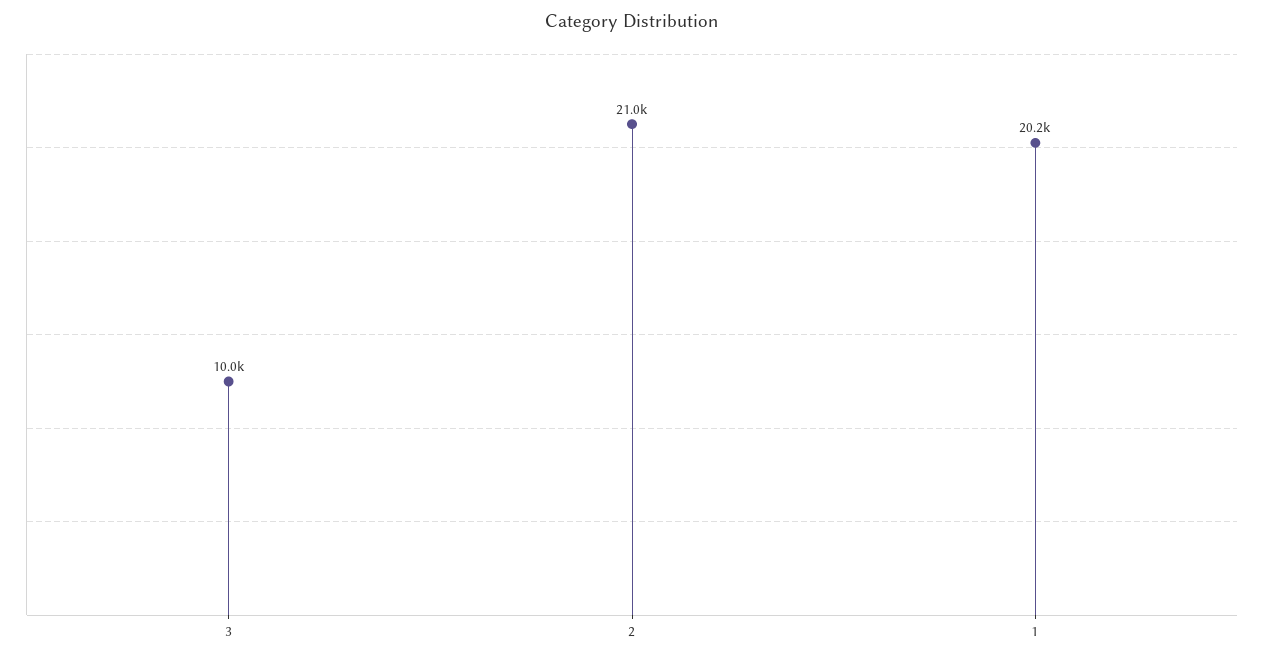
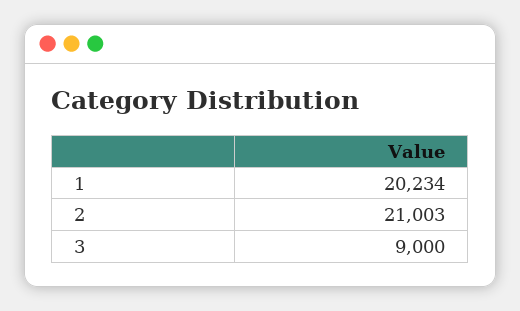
3: 10000 -> 9000

